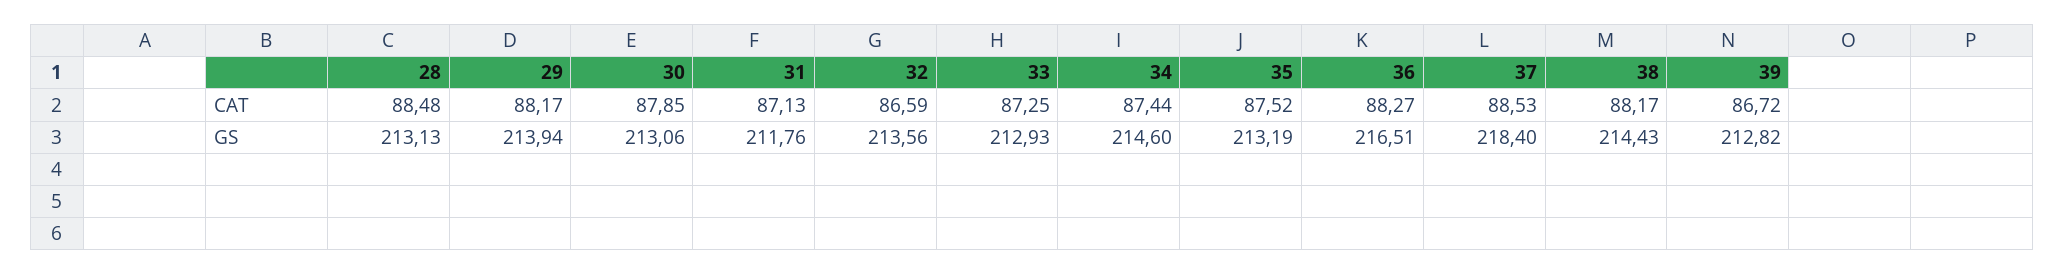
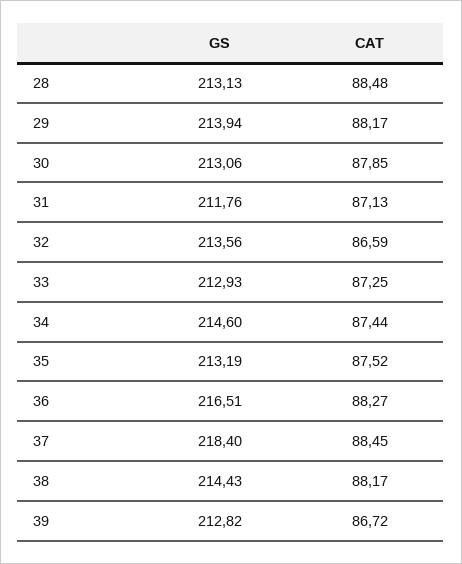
37, CAT: 88.53 -> 88.45

